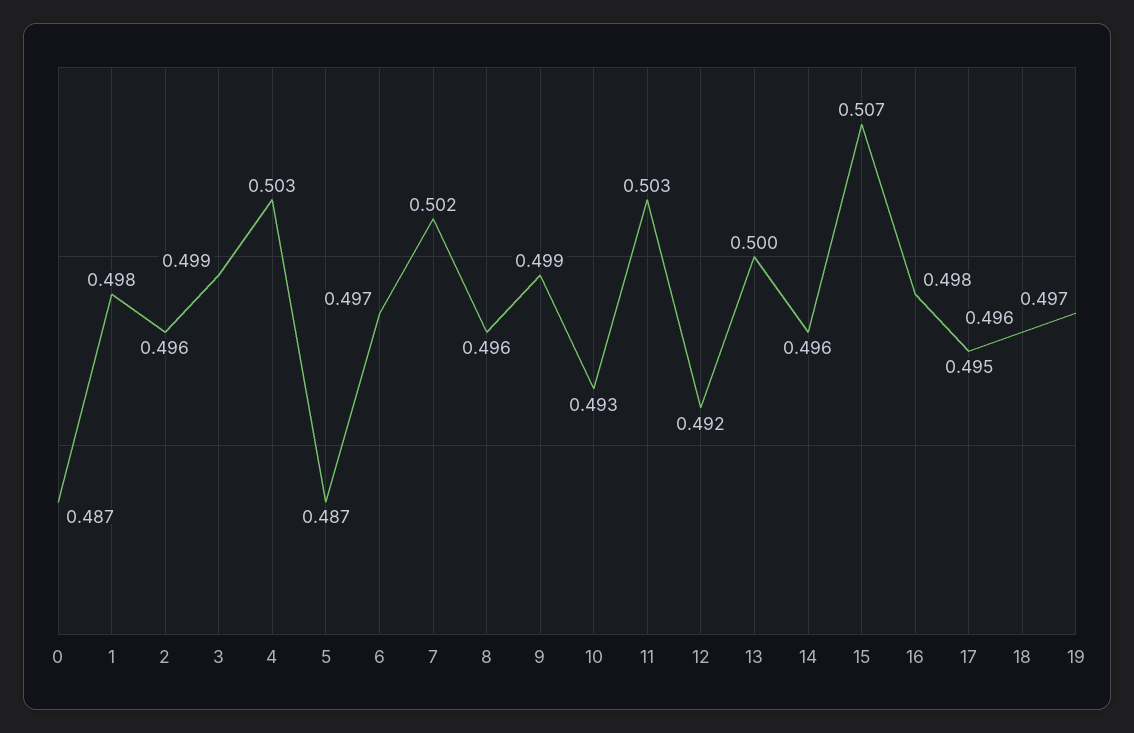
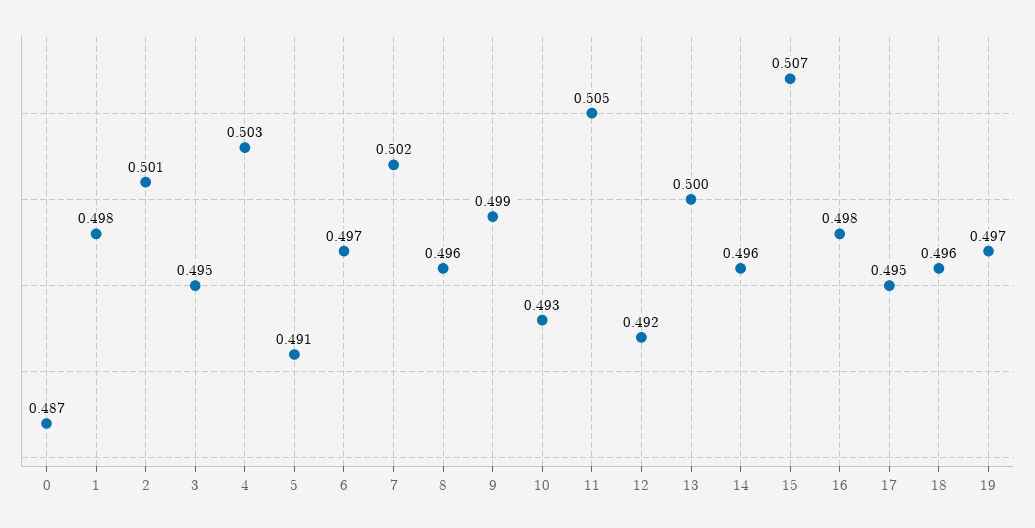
2: 0.496 -> 0.501
3: 0.499 -> 0.495
5: 0.487 -> 0.491
11: 0.503 -> 0.505

